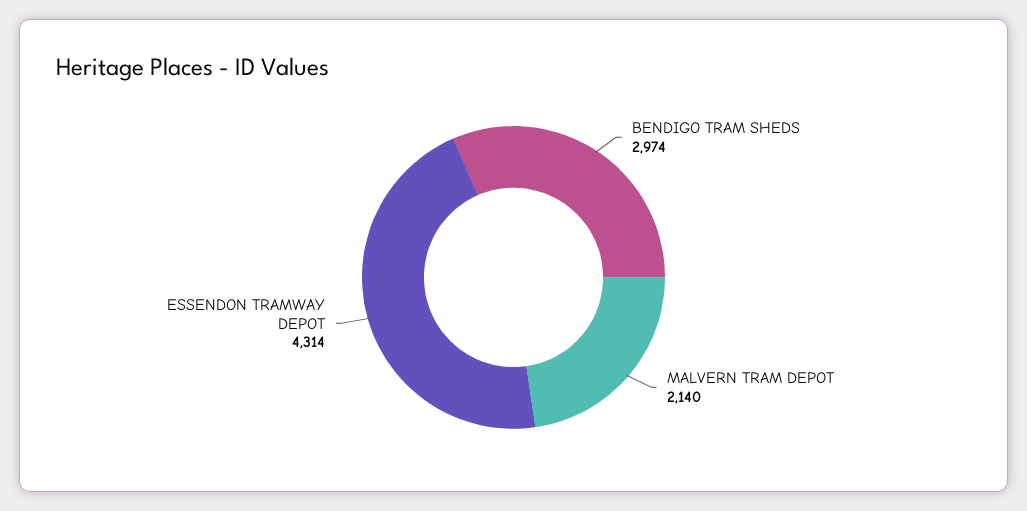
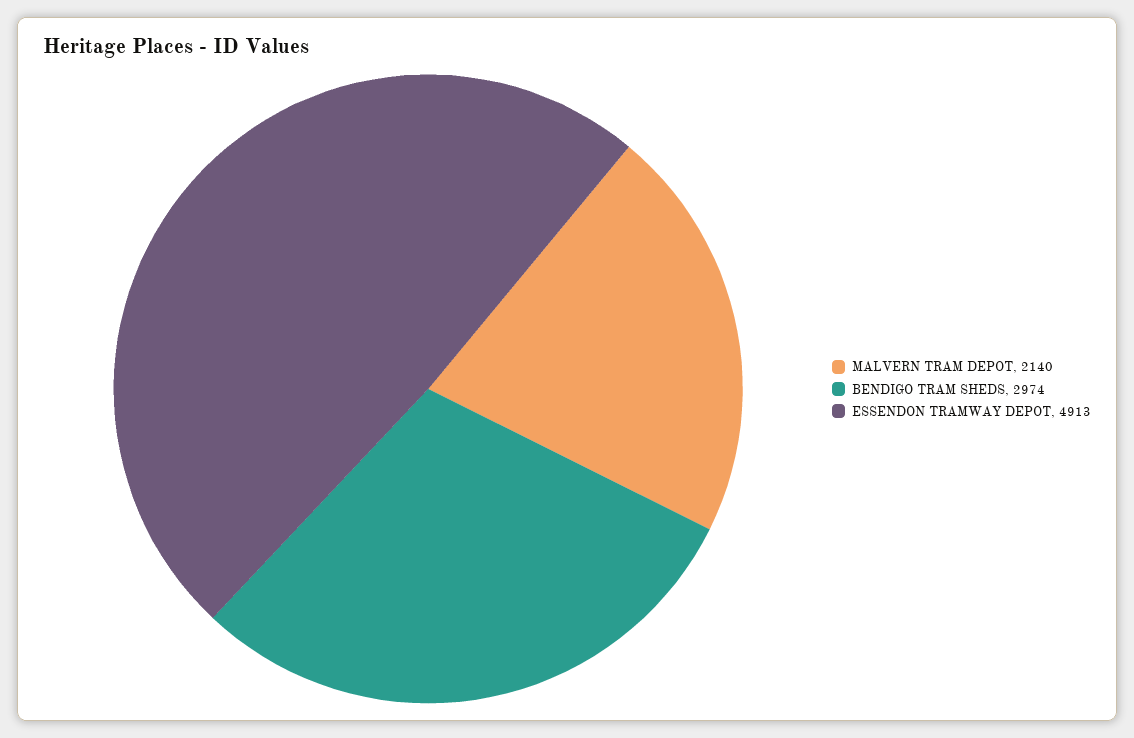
ESSENDON TRAMWAY DEPOT: 4314 -> 4913

